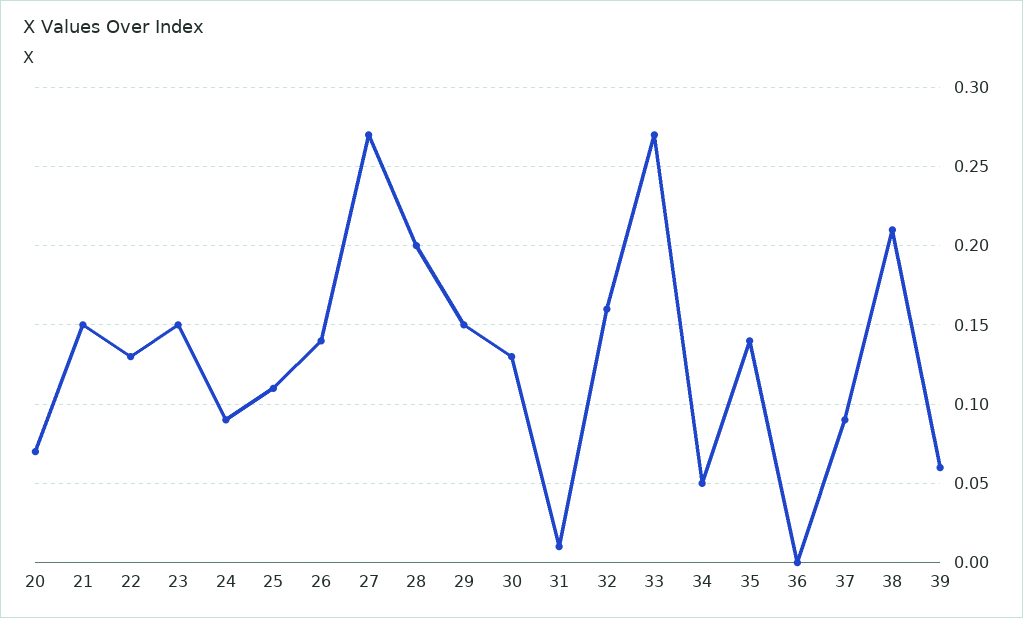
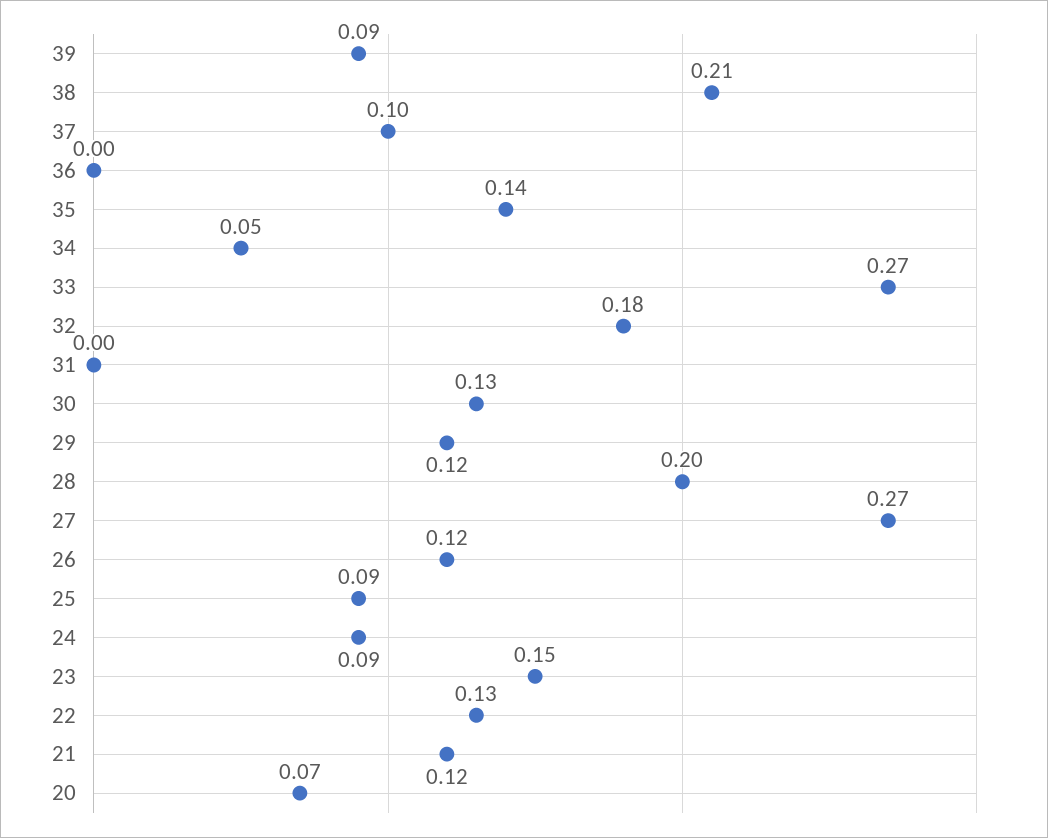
21: 0.15 -> 0.12
25: 0.11 -> 0.09
26: 0.14 -> 0.12
29: 0.15 -> 0.12
31: 0.01 -> 0
32: 0.16 -> 0.18
37: 0.09 -> 0.1
39: 0.06 -> 0.09

